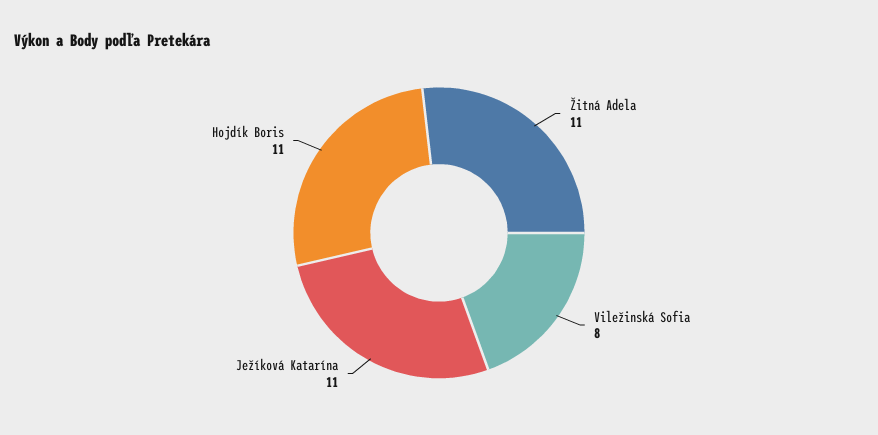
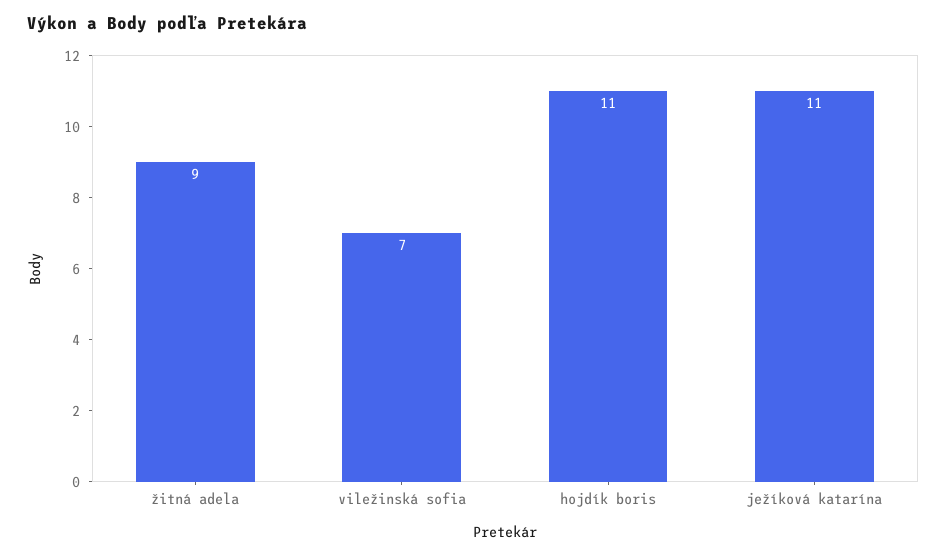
Žitná Adela: 11 -> 9
Viležinská Sofia: 8 -> 7

